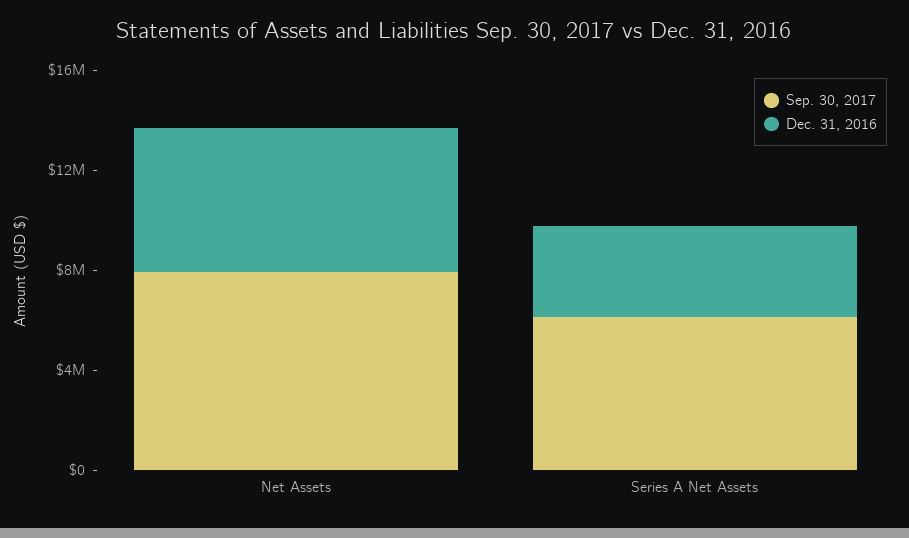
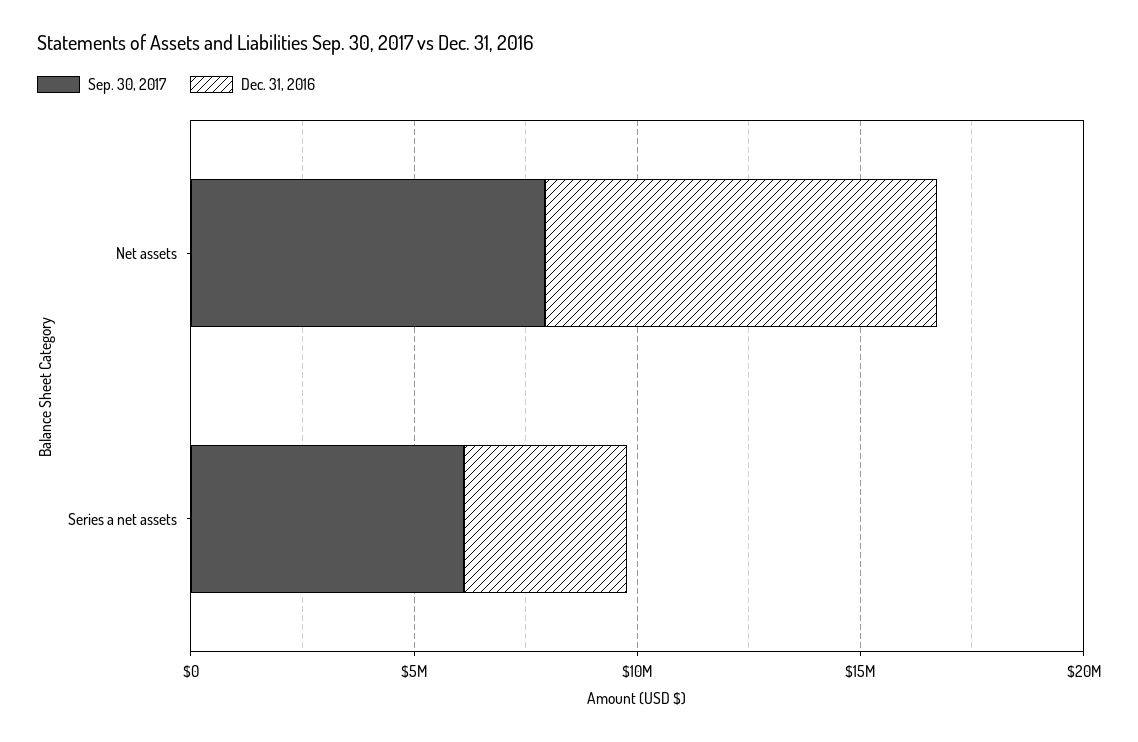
Dec. 31, 2016, Net Assets: 6000000 -> 9000000

